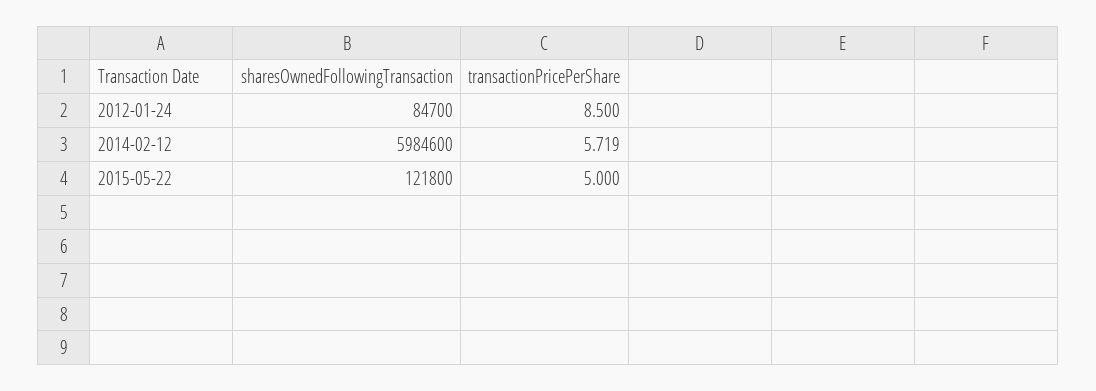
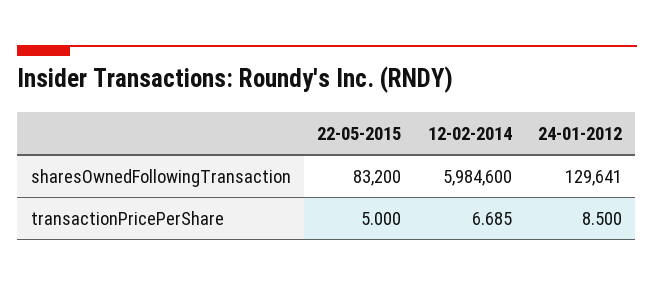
sharesOwnedFollowingTransaction, 2012-01-24: 84700 -> 129641
transactionPricePerShare, 2014-02-12: 5.719 -> 6.685
sharesOwnedFollowingTransaction, 2015-05-22: 121800 -> 83200

